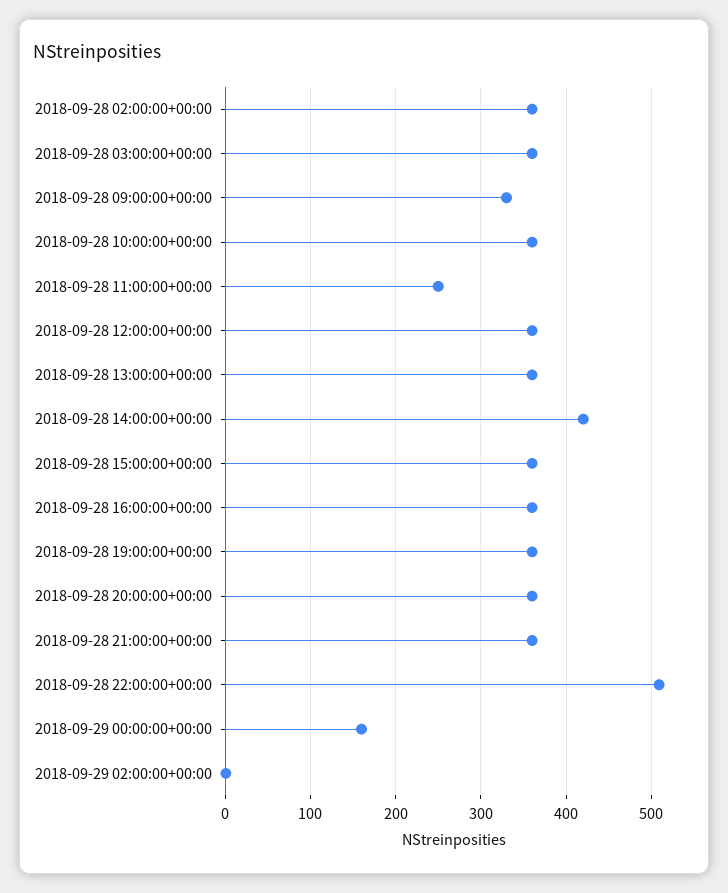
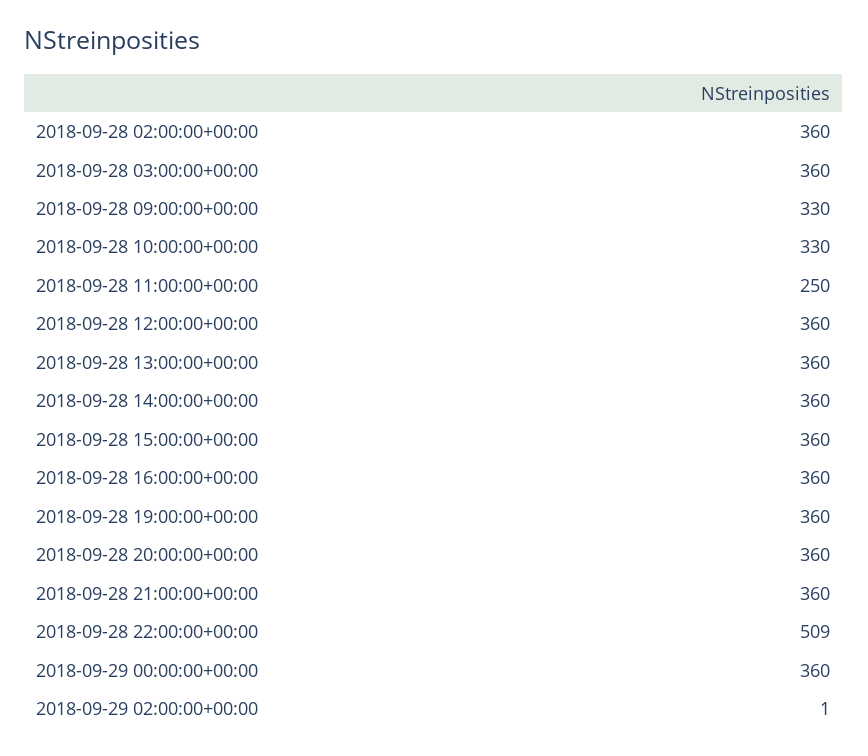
2018-09-28 10:00:00+00:00: 360 -> 330
2018-09-28 14:00:00+00:00: 420 -> 360
2018-09-29 00:00:00+00:00: 160 -> 360

